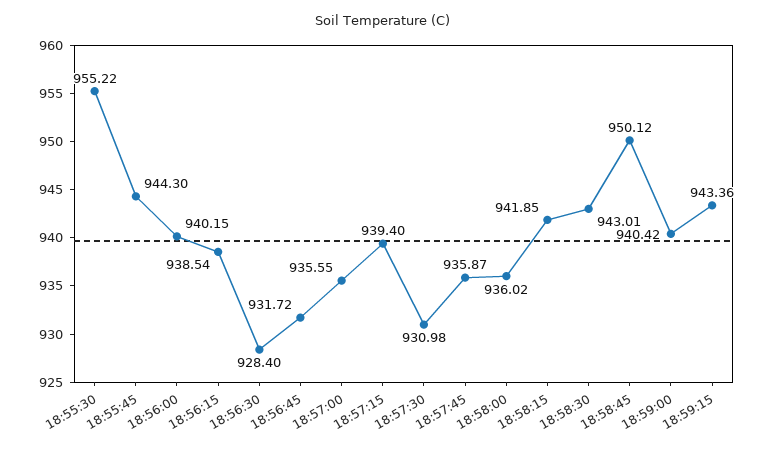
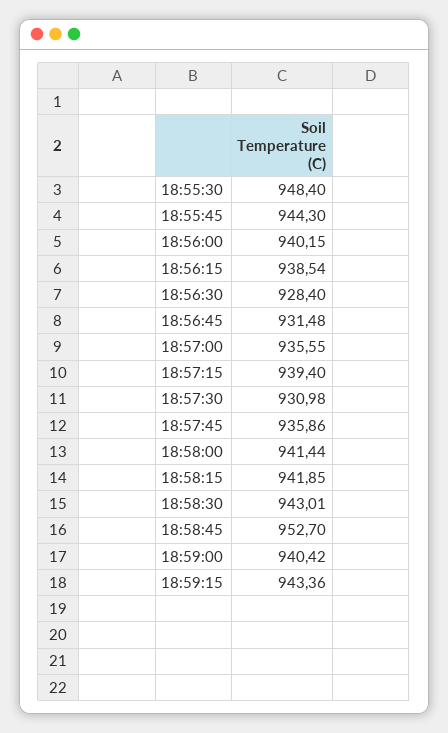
18:55:30: 955.22 -> 948.4
18:56:45: 931.72 -> 931.48
18:57:45: 935.87 -> 935.86
18:58:00: 936.02 -> 941.44
18:58:45: 950.12 -> 952.7

